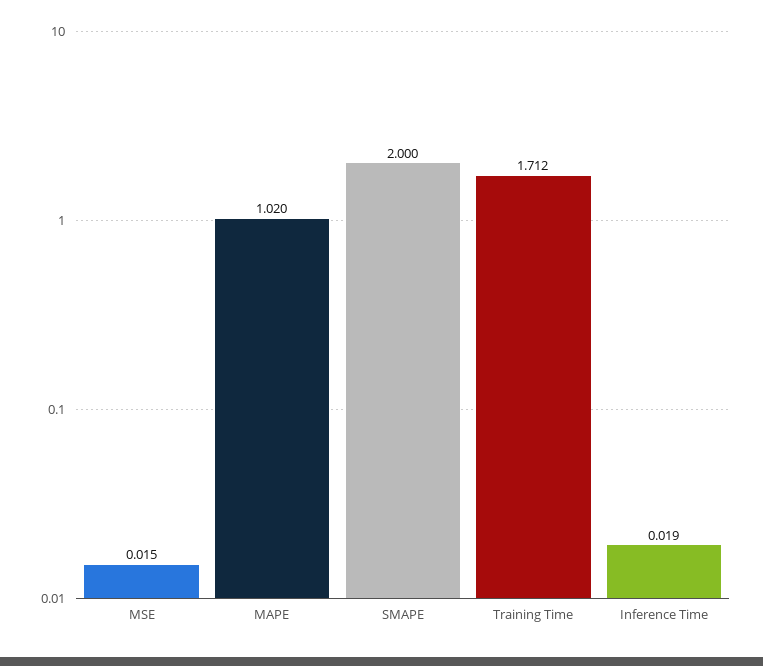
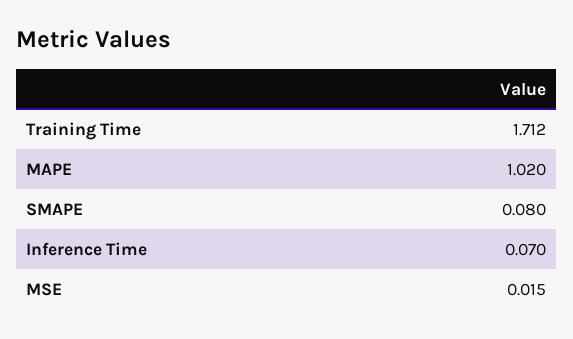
SMAPE: 2 -> 0.08
Inference Time: 0.019 -> 0.07

